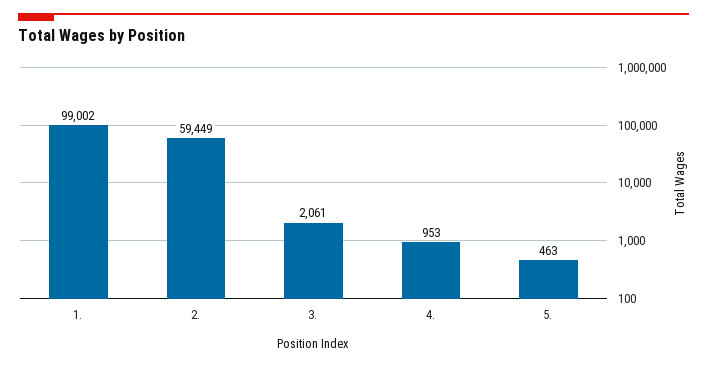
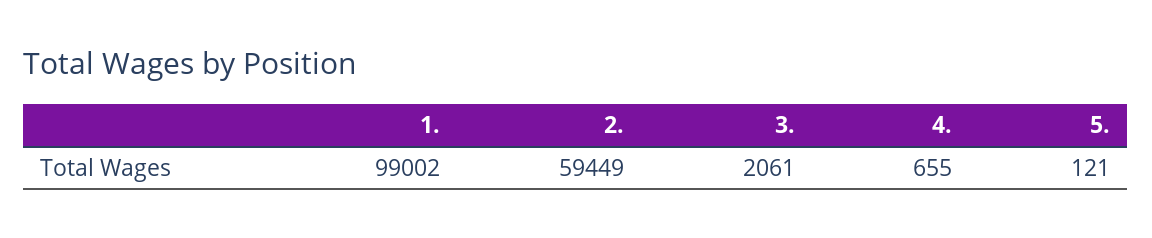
4.: 953 -> 655
5.: 463 -> 121

